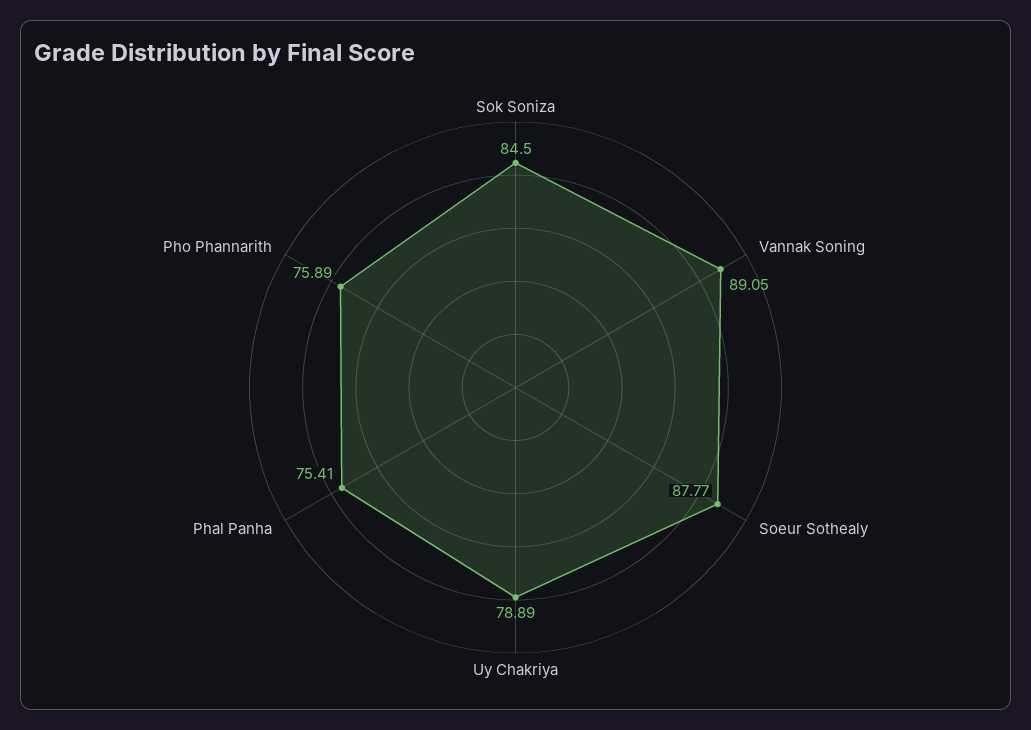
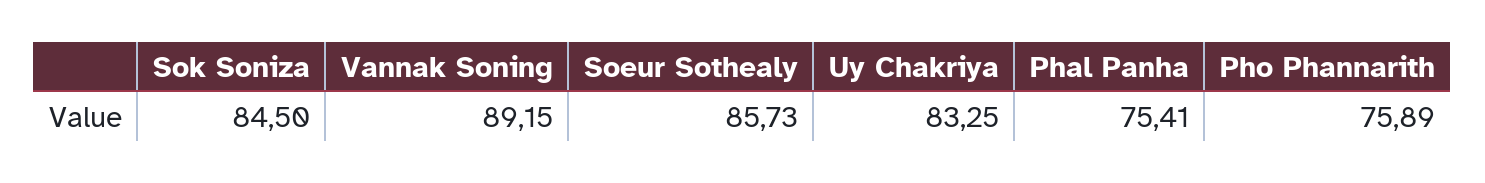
Vannak Soning: 89.05 -> 89.15
Soeur Sothealy: 87.77 -> 85.73
Uy Chakriya: 78.89 -> 83.25

